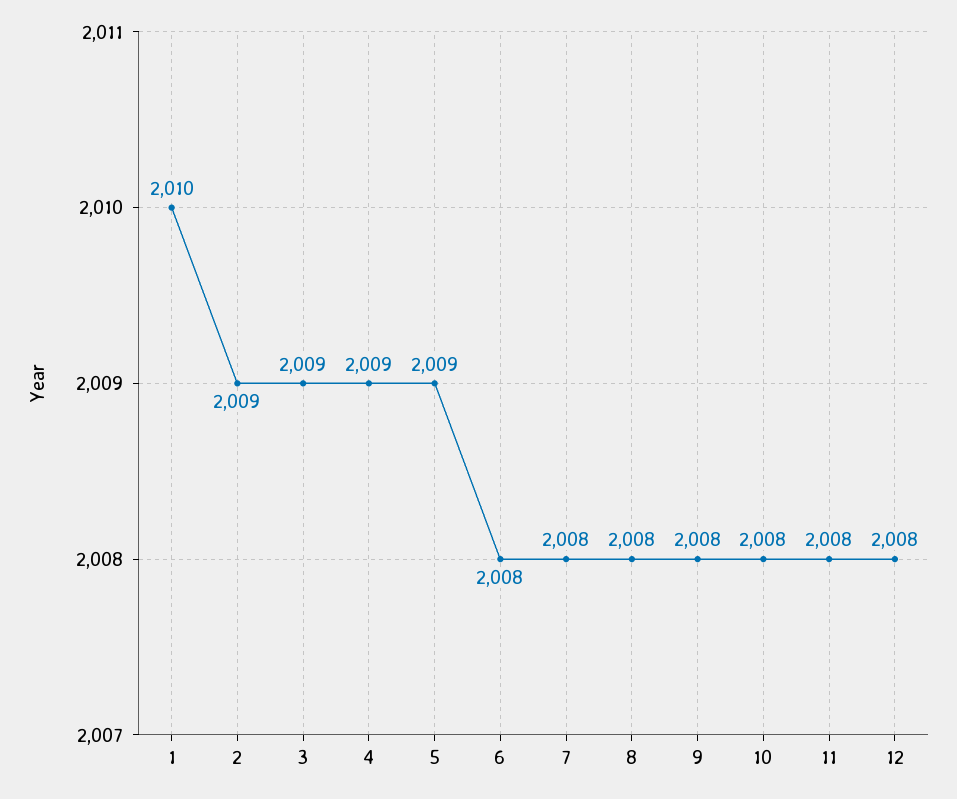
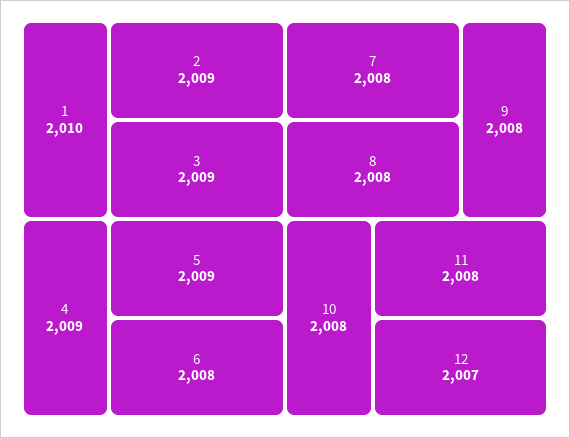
12: 2008 -> 2007

